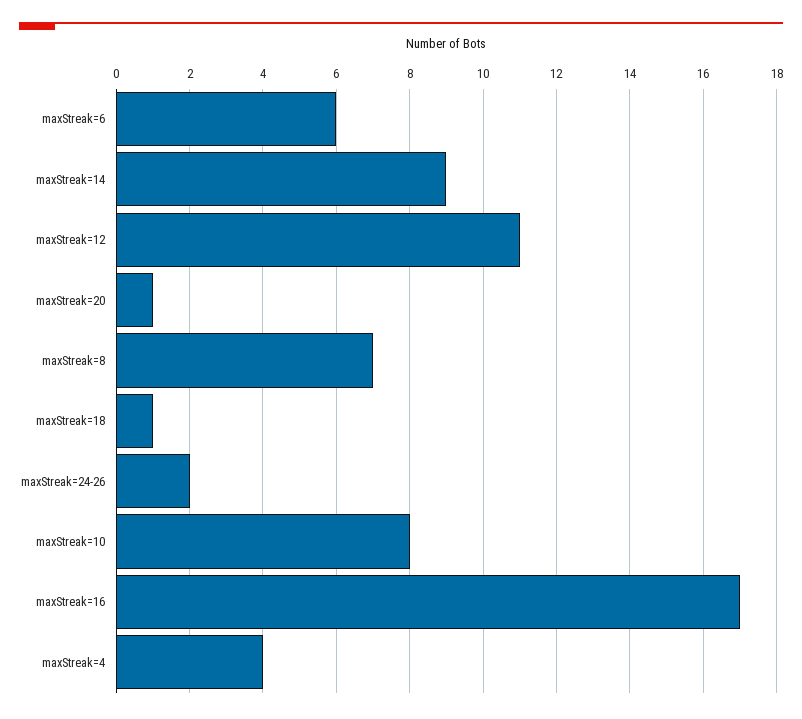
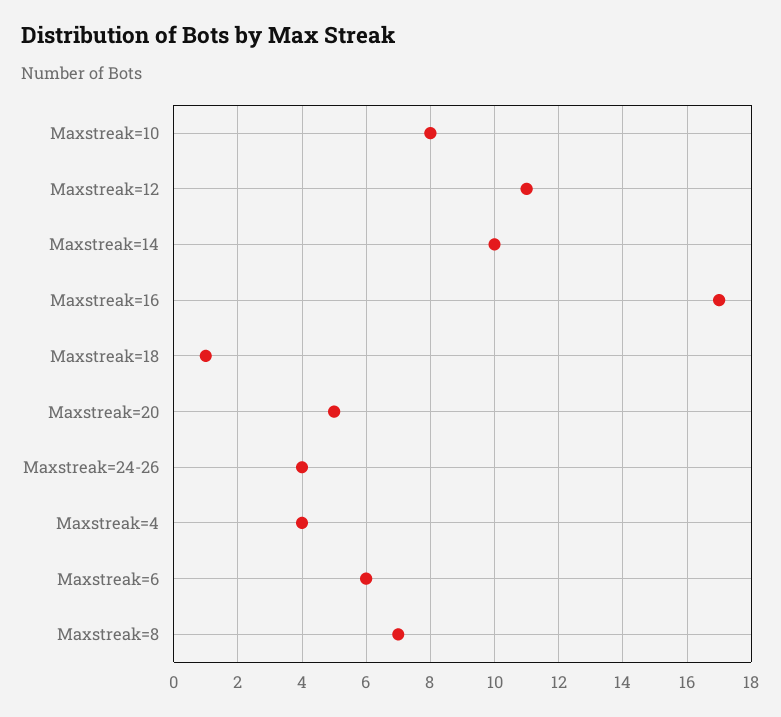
maxStreak=14: 9 -> 10
maxStreak=20: 1 -> 5
maxStreak=24-26: 2 -> 4

